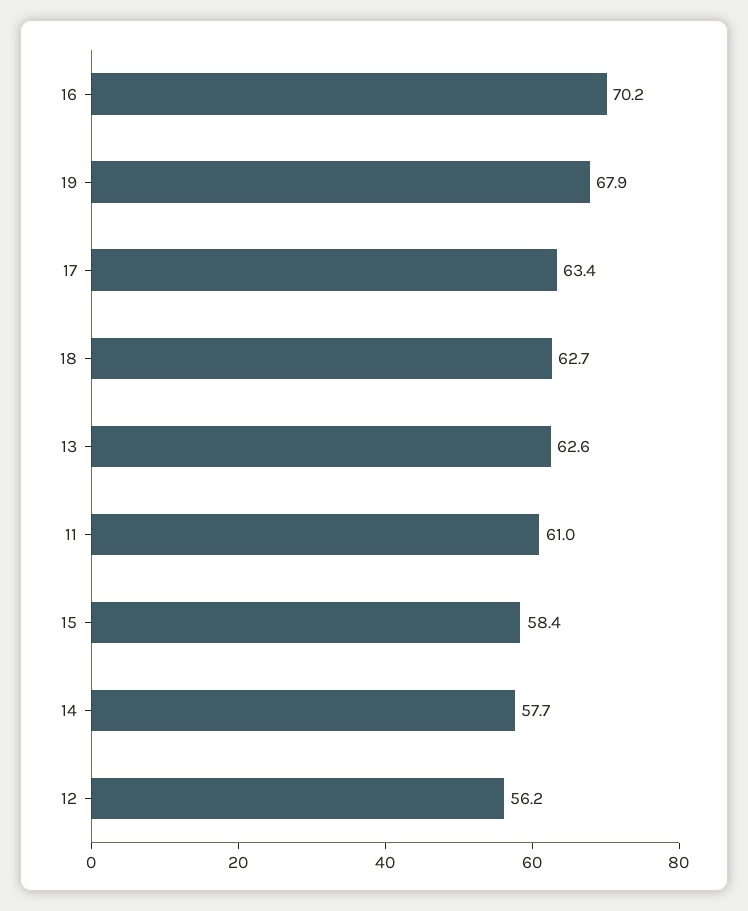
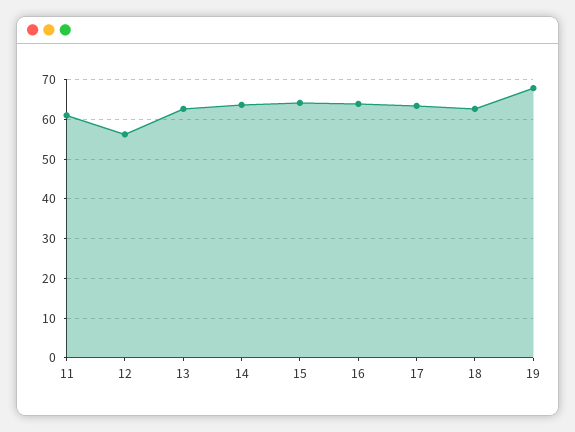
16: 70.2 -> 64
15: 58.4 -> 64
14: 57.7 -> 64

